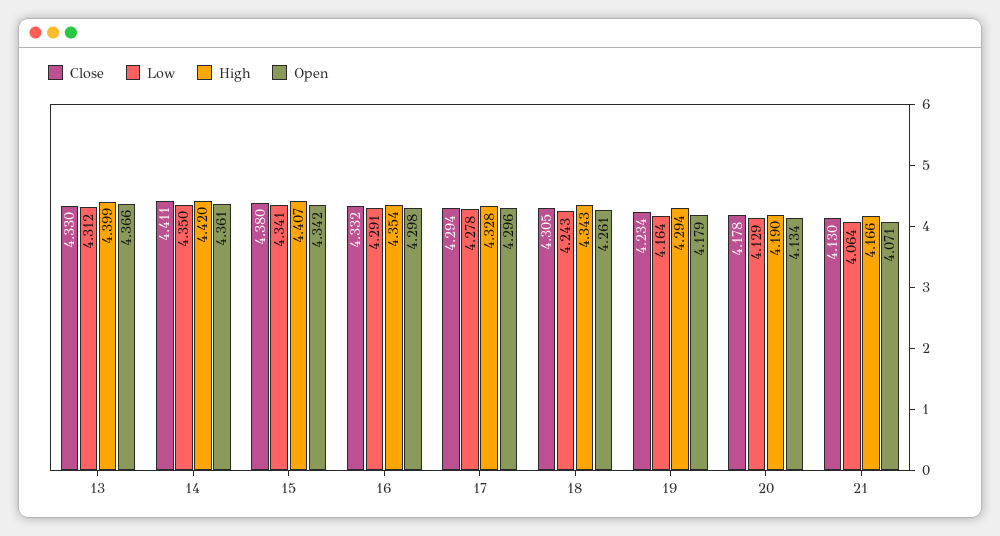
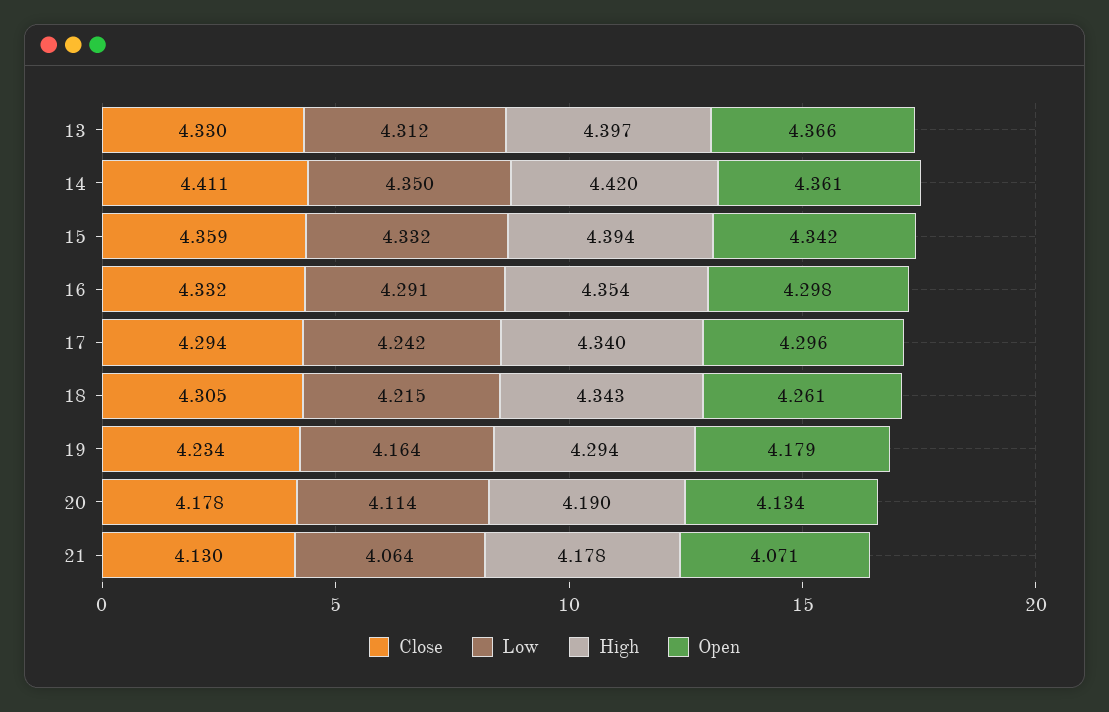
High, 13: 4.399 -> 4.397
Close, 15: 4.38 -> 4.359
Low, 15: 4.341 -> 4.332
High, 15: 4.407 -> 4.394
Low, 17: 4.278 -> 4.242
High, 17: 4.328 -> 4.34
Low, 18: 4.243 -> 4.215
Low, 20: 4.129 -> 4.114
High, 21: 4.166 -> 4.178

